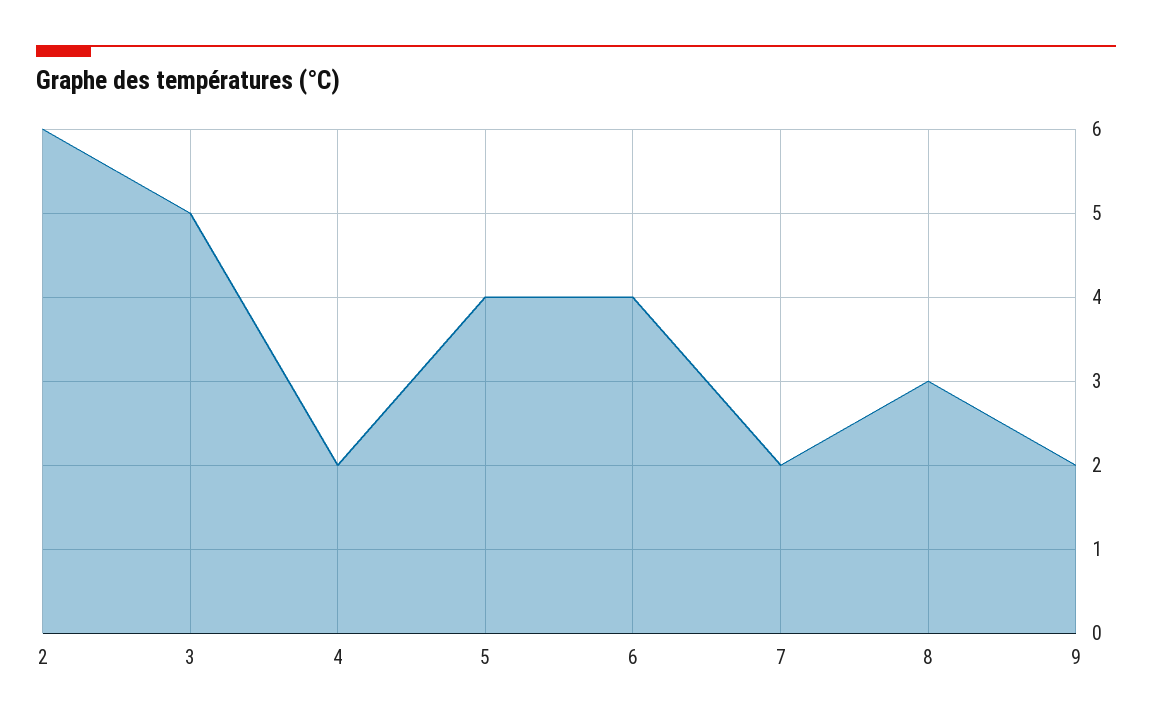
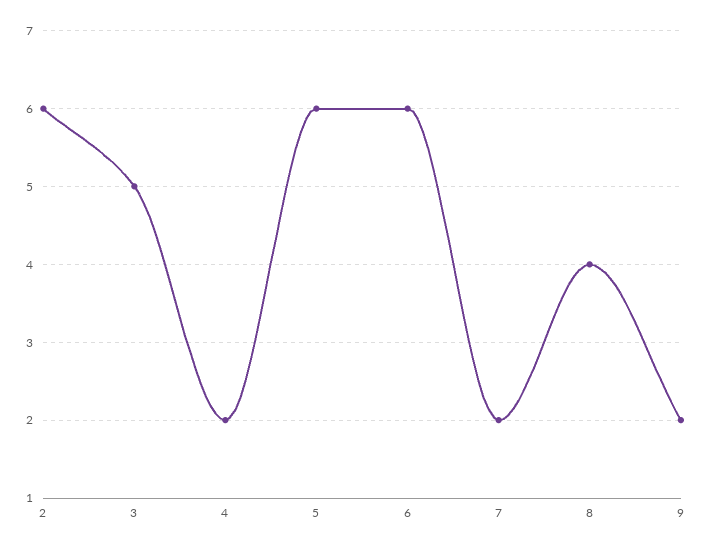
5: 4 -> 6
6: 4 -> 6
8: 3 -> 4

